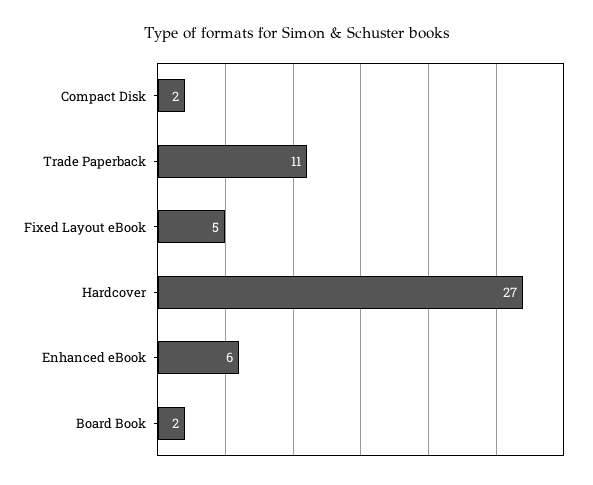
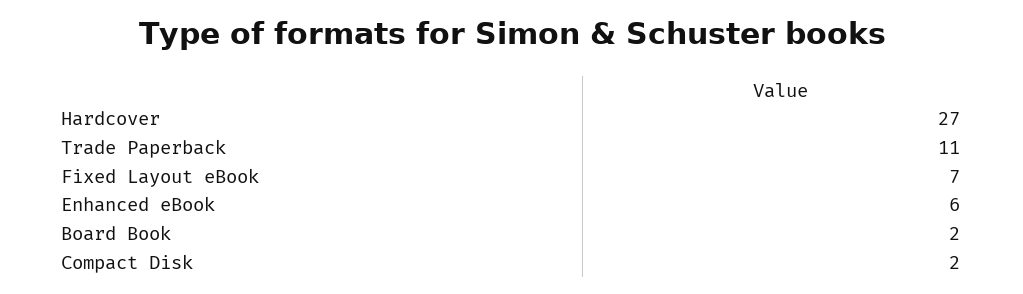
Fixed Layout eBook: 5 -> 7

